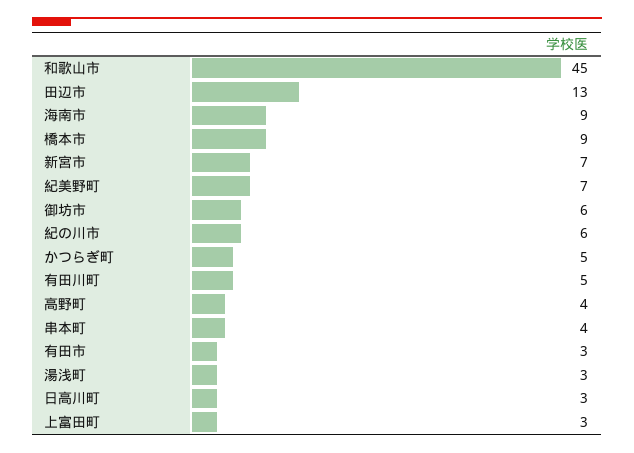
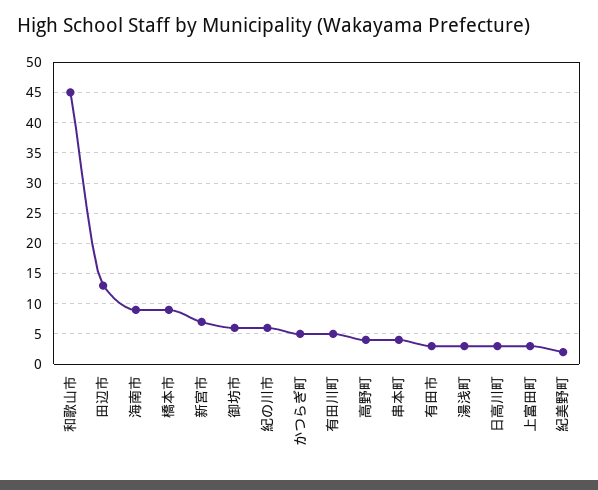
紀美野町: 7 -> 2

